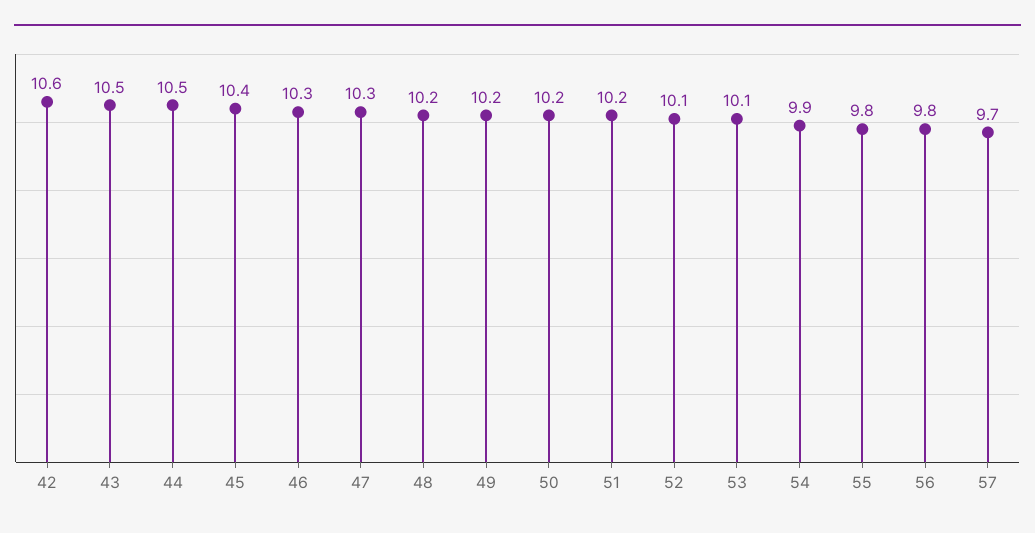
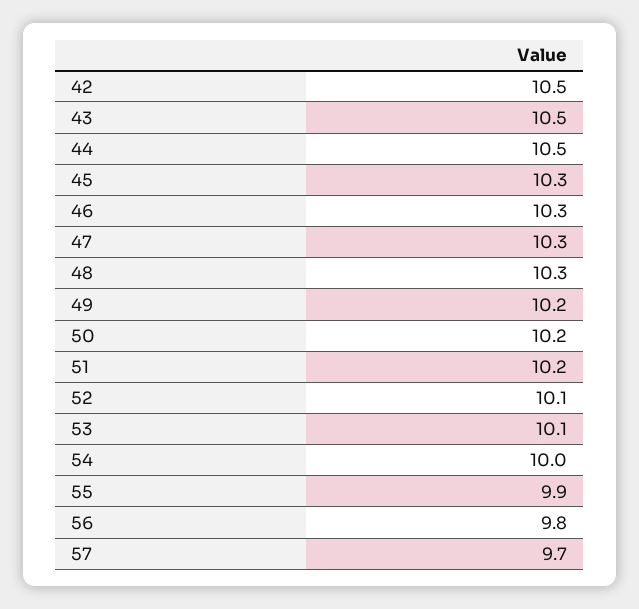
42: 10.6 -> 10.5
45: 10.4 -> 10.3
48: 10.2 -> 10.3
54: 9.9 -> 10
55: 9.8 -> 9.9

